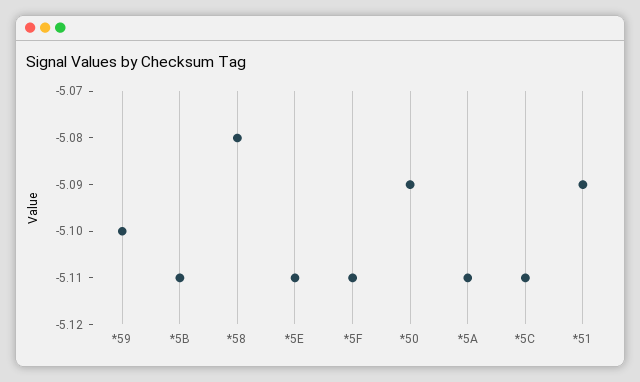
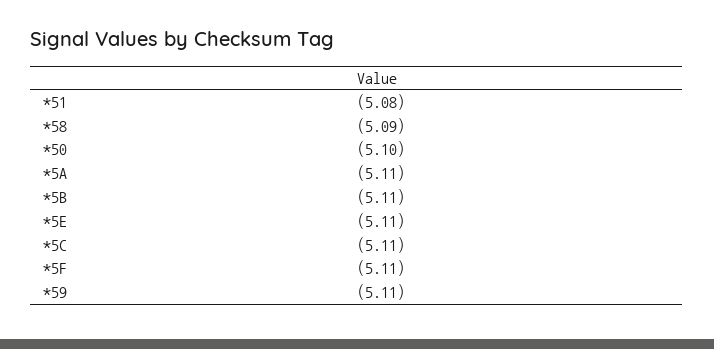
*59: -5.1 -> -5.11
*58: -5.08 -> -5.09
*50: -5.09 -> -5.1
*51: -5.09 -> -5.08

